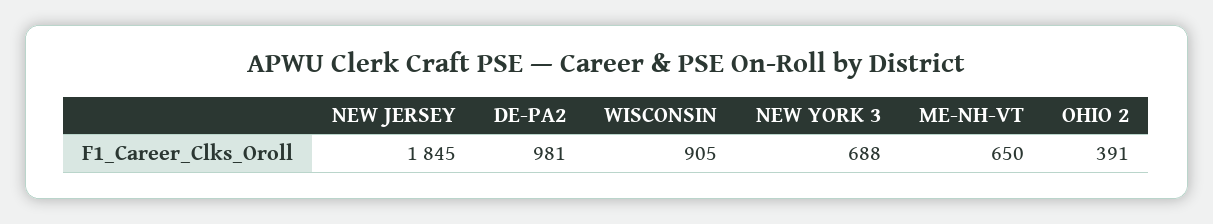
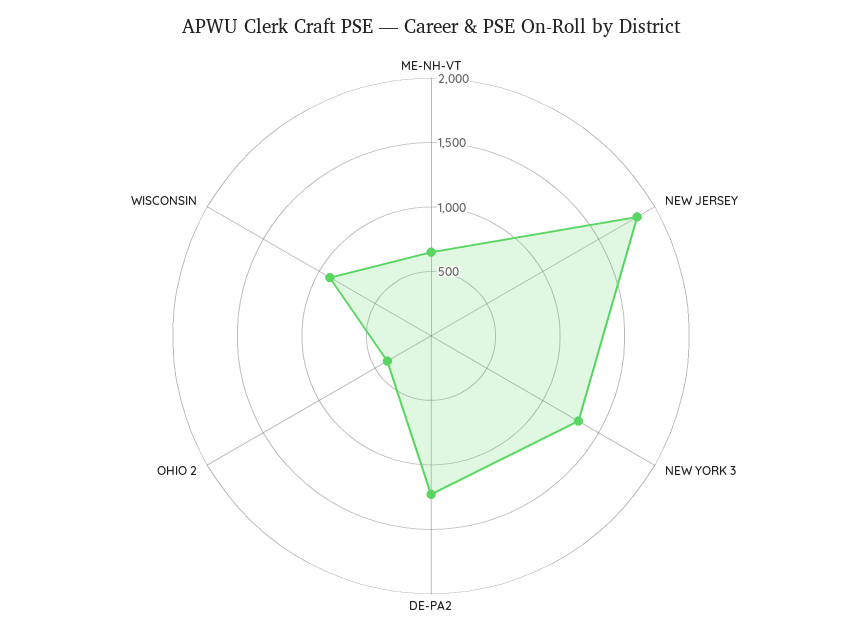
DE-PA2: 981 -> 1200
NEW YORK 3: 688 -> 1300

